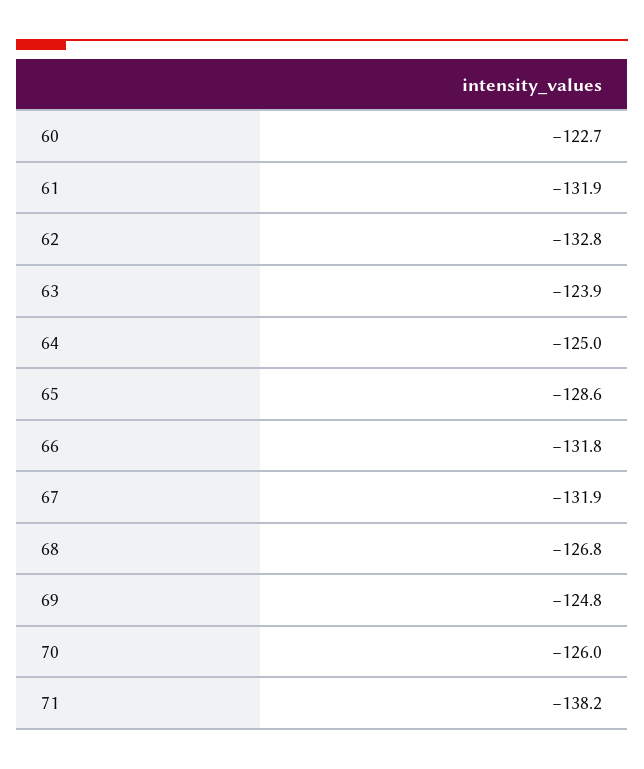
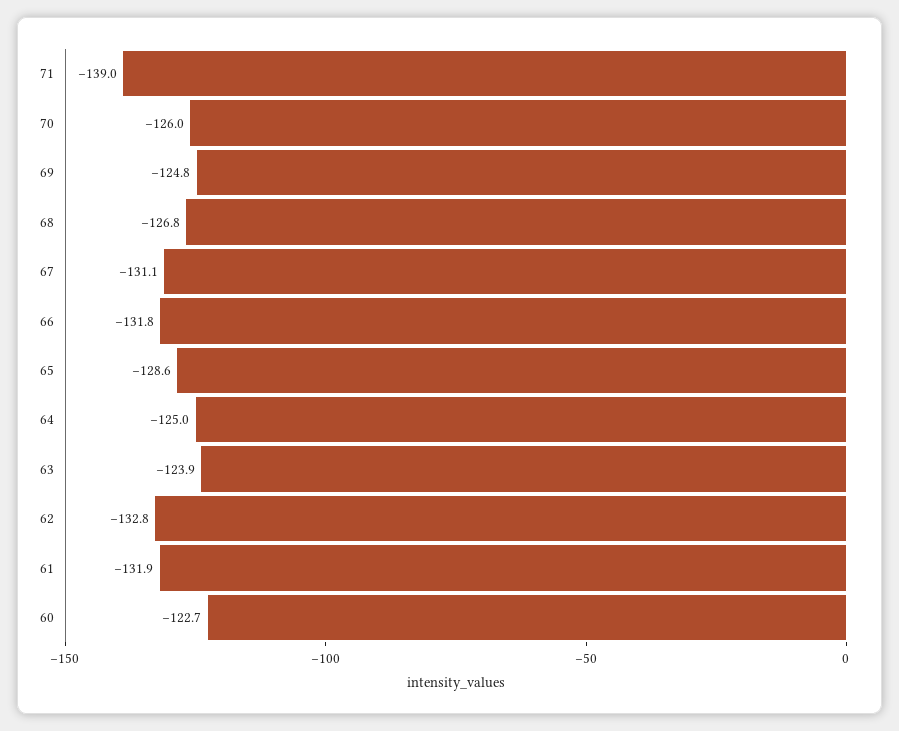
67: -131.9 -> -131.1
71: -138.2 -> -139

